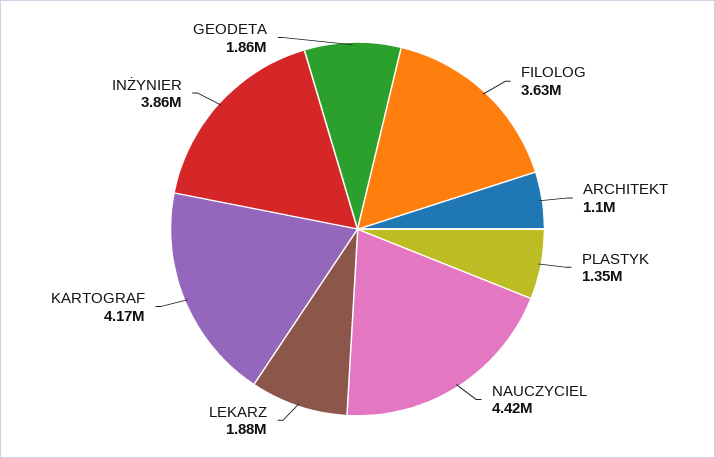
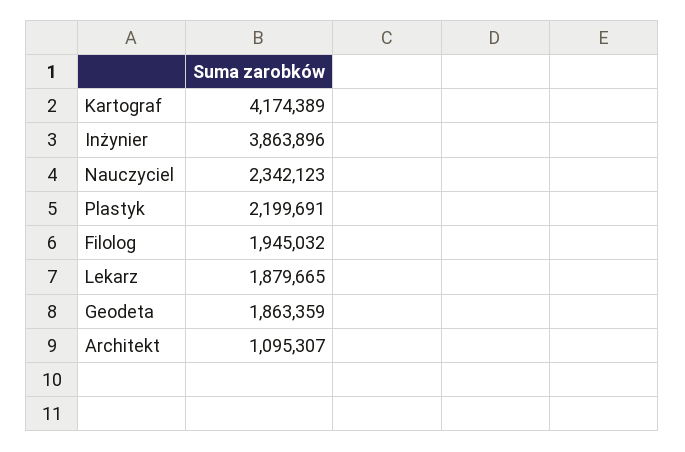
FILOLOG: 3630000 -> 1945032
PLASTYK: 1350000 -> 2199691
NAUCZYCIEL: 4420000 -> 2342123

